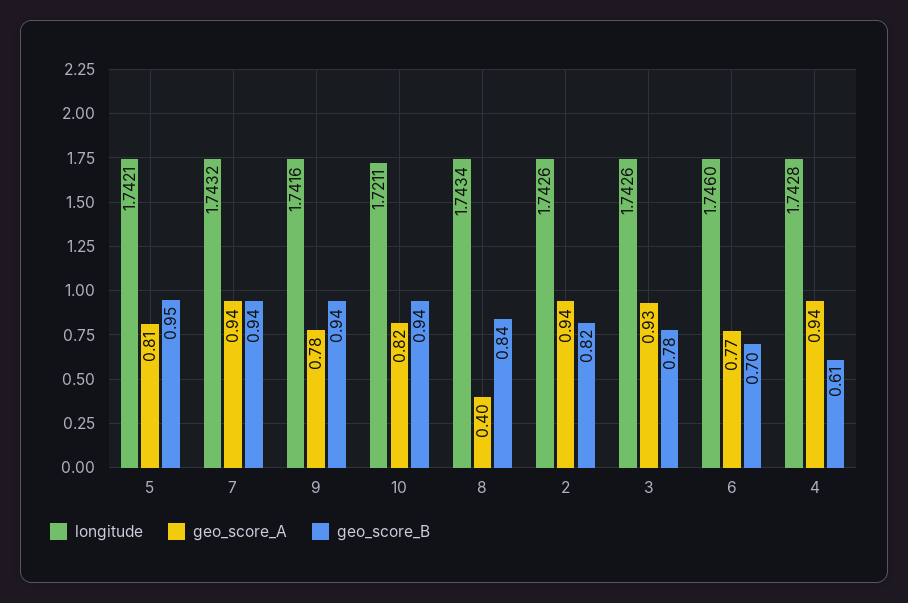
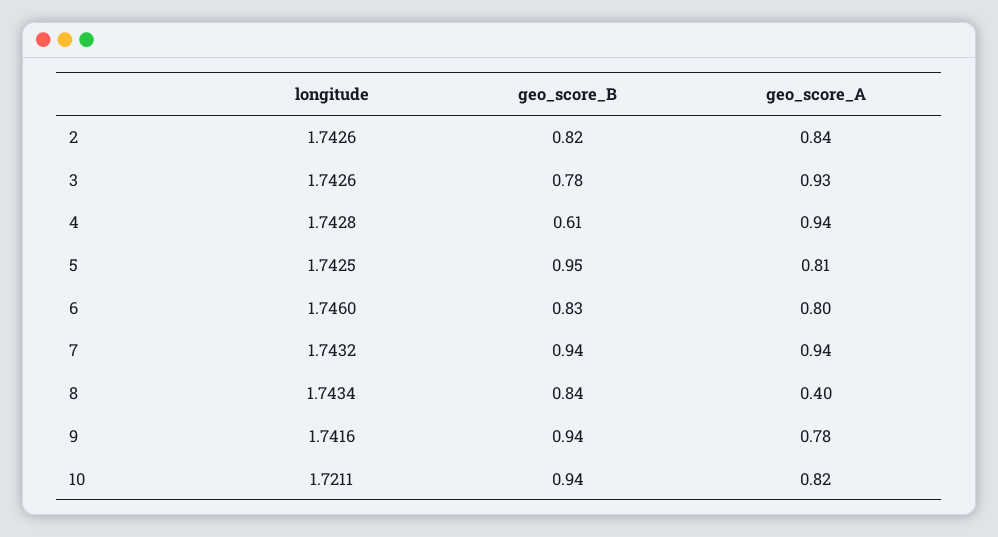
longitude, 5: 1.7421 -> 1.7425
geo_score_A, 2: 0.94 -> 0.84
geo_score_A, 6: 0.77 -> 0.8
geo_score_B, 6: 0.7 -> 0.83

